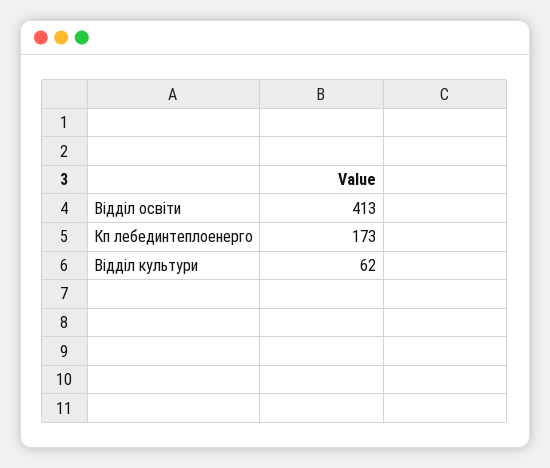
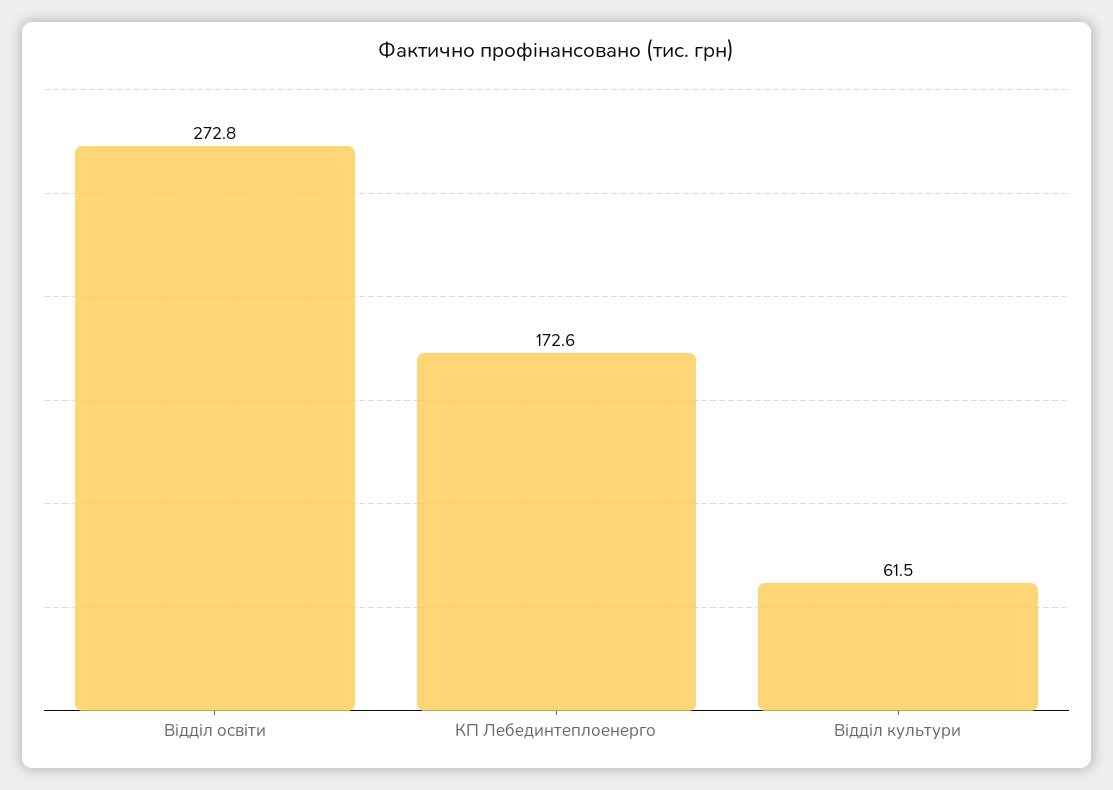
Відділ освіти: 413 -> 272.8

